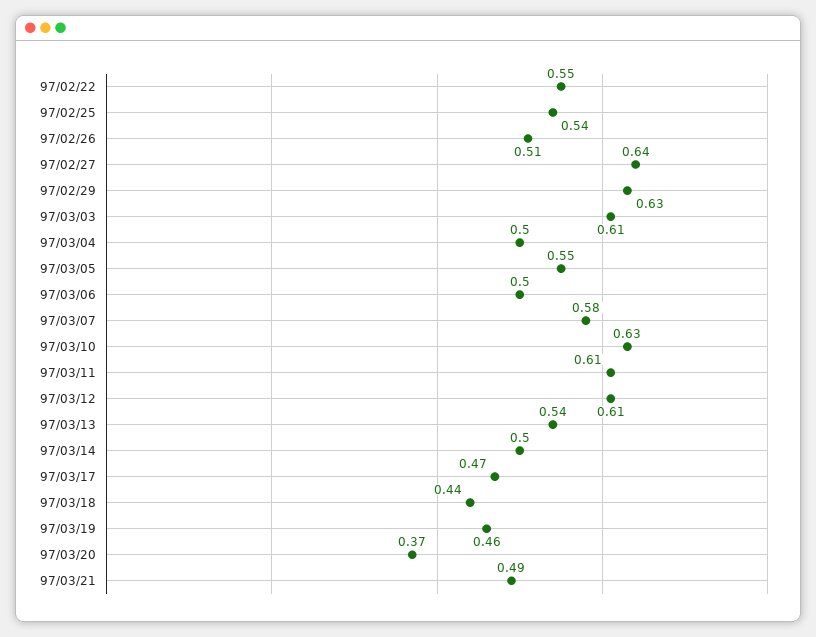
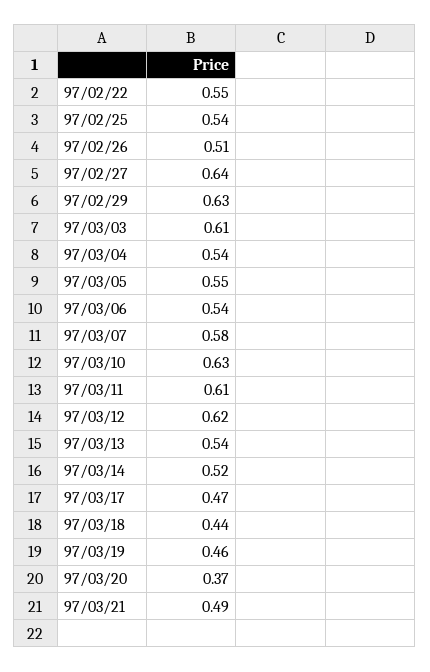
97/03/04: 0.5 -> 0.54
97/03/06: 0.5 -> 0.54
97/03/12: 0.61 -> 0.62
97/03/14: 0.5 -> 0.52

